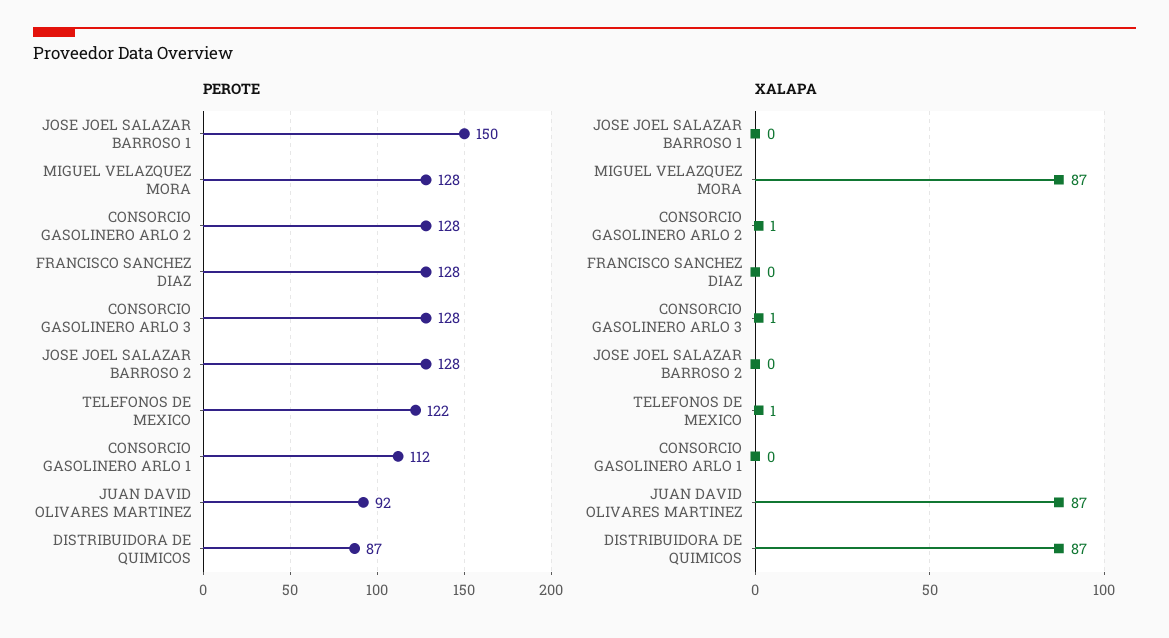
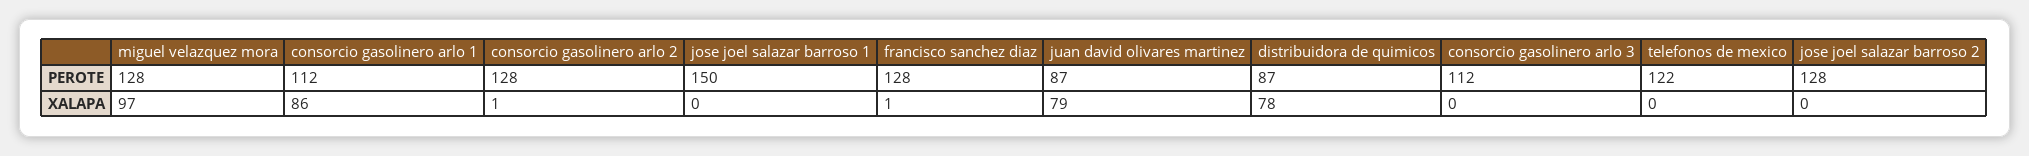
PEROTE, CONSORCIO GASOLINERO ARLO 3: 128 -> 112
PEROTE, JUAN DAVID OLIVARES MARTINEZ: 92 -> 87
XALAPA, MIGUEL VELAZQUEZ MORA: 87 -> 97
XALAPA, FRANCISCO SANCHEZ DIAZ: 0 -> 1
XALAPA, CONSORCIO GASOLINERO ARLO 3: 1 -> 0
XALAPA, TELEFONOS DE MEXICO: 1 -> 0
XALAPA, CONSORCIO GASOLINERO ARLO 1: 0 -> 86
XALAPA, JUAN DAVID OLIVARES MARTINEZ: 87 -> 79
XALAPA, DISTRIBUIDORA DE QUIMICOS: 87 -> 78

